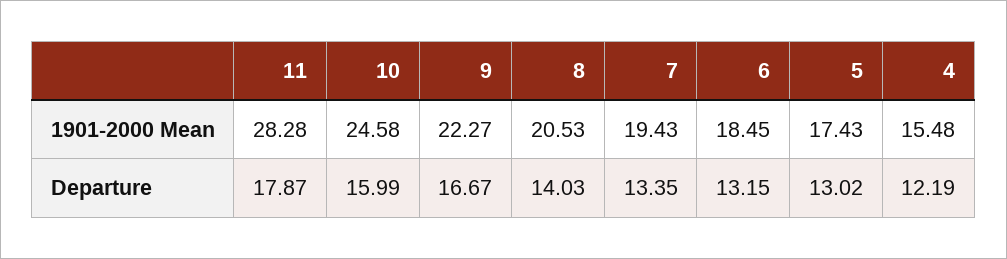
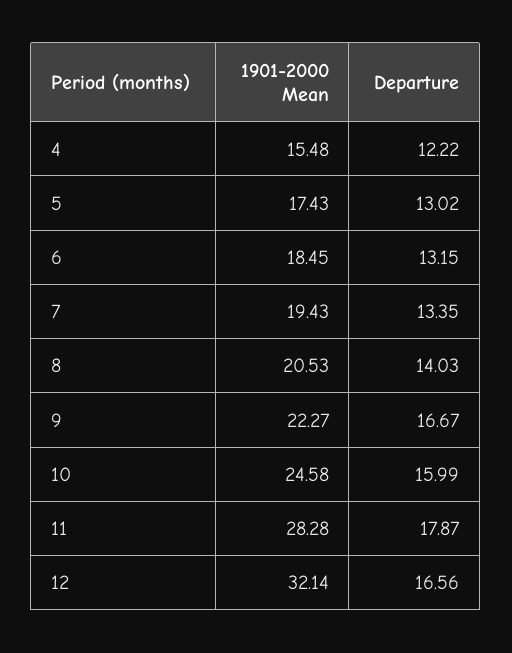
4, Departure: 12.19 -> 12.22
12, 1901-2000 Mean: none -> 32.14
12, Departure: none -> 16.56

